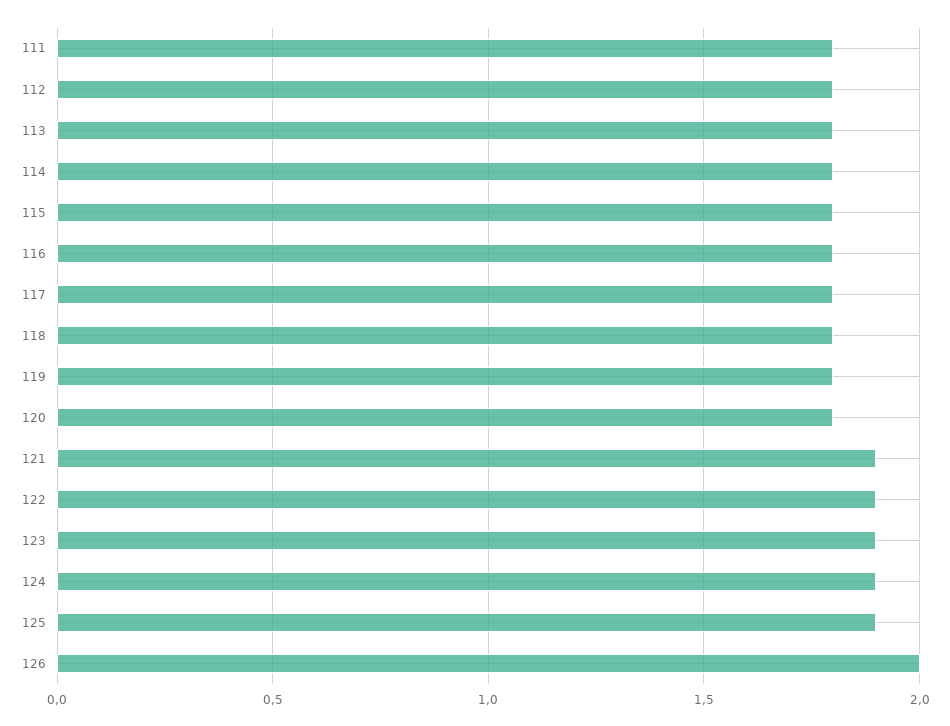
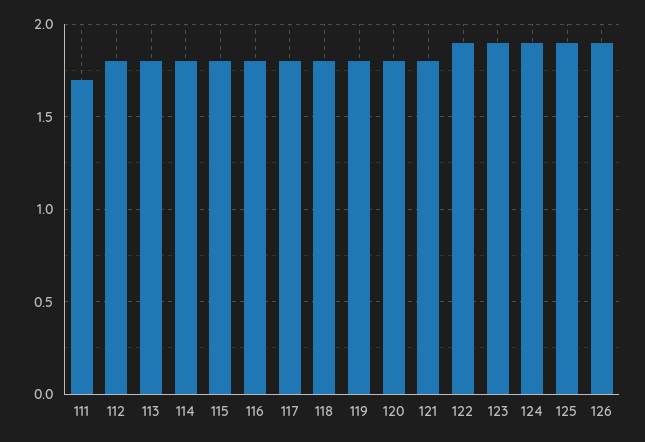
111: 1.8 -> 1.7
121: 1.9 -> 1.8
126: 2 -> 1.9

